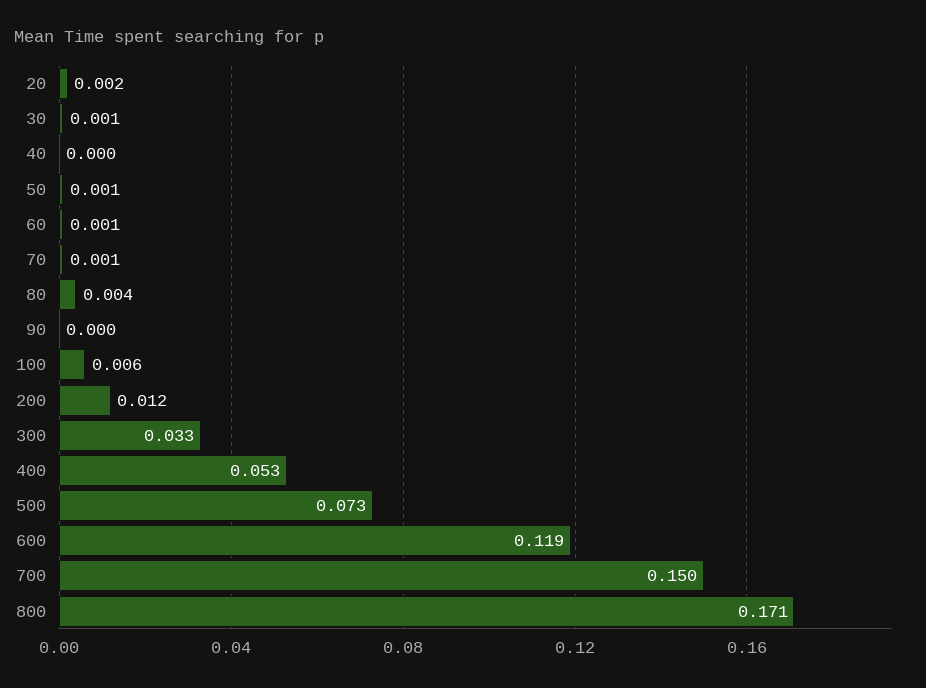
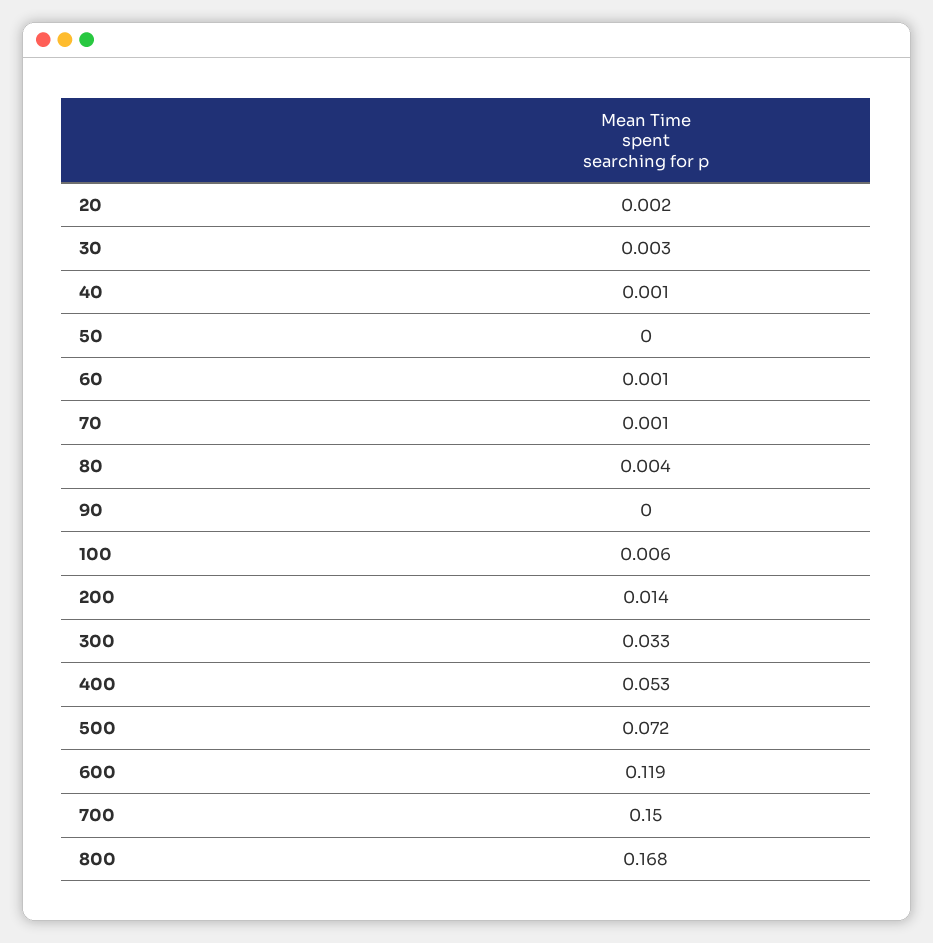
30: 0.001 -> 0.003
40: 0 -> 0.001
50: 0.001 -> 0
200: 0.012 -> 0.014
500: 0.073 -> 0.072
800: 0.171 -> 0.168

